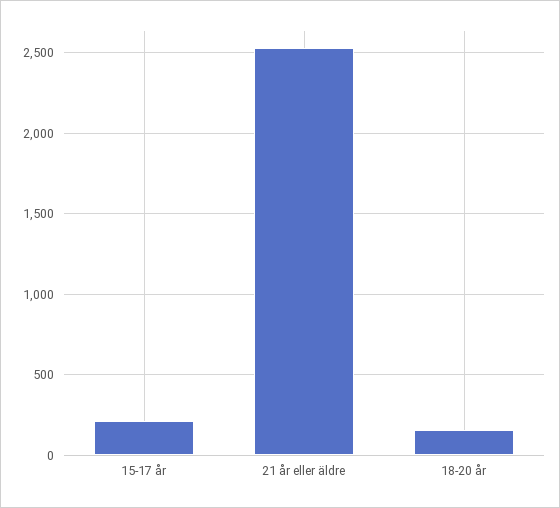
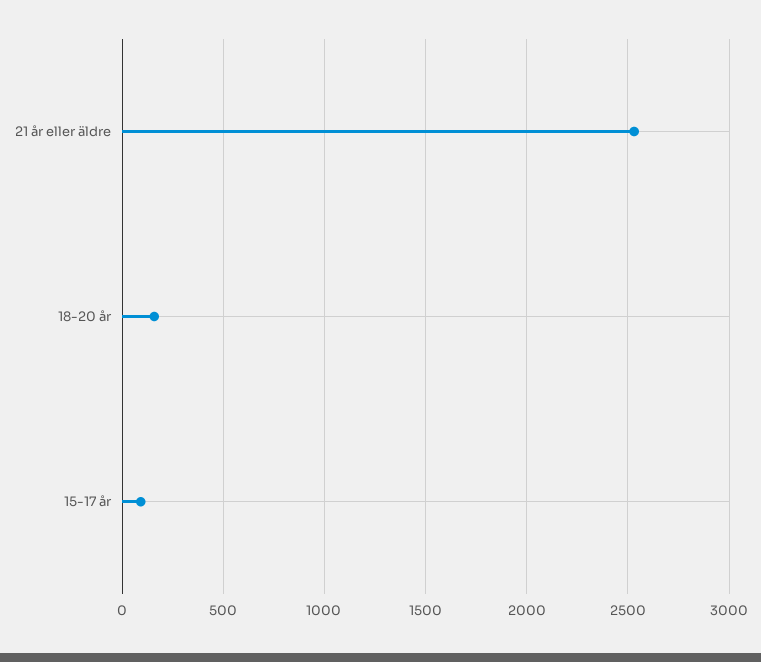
15-17 år: 200 -> 100

